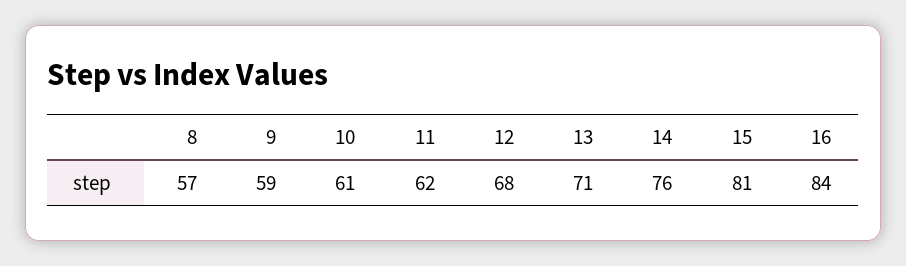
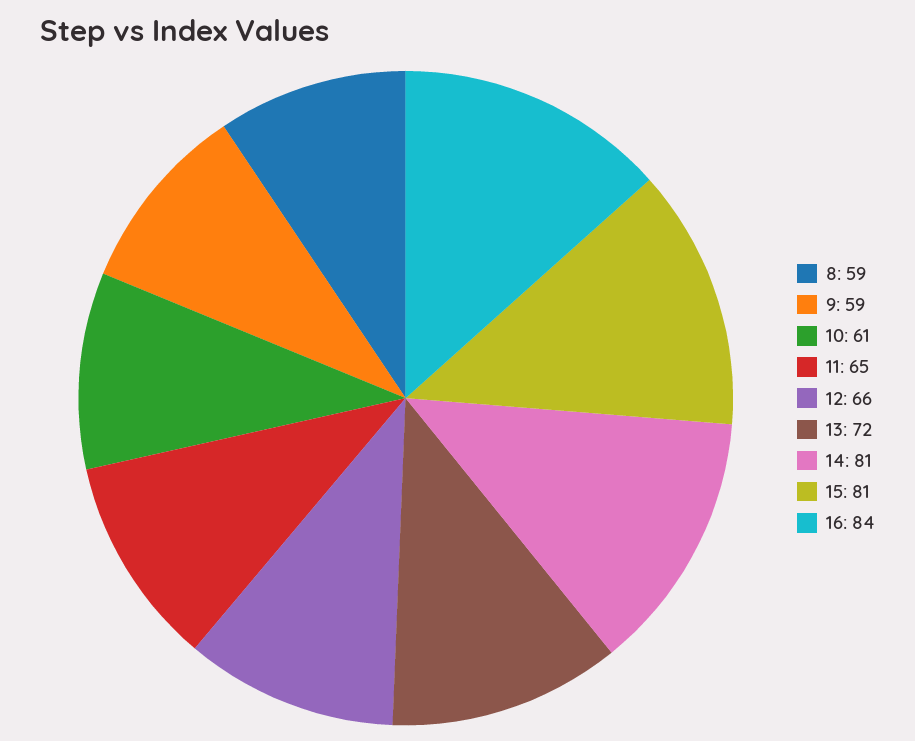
8: 57 -> 59
11: 62 -> 65
12: 68 -> 66
13: 71 -> 72
14: 76 -> 81

